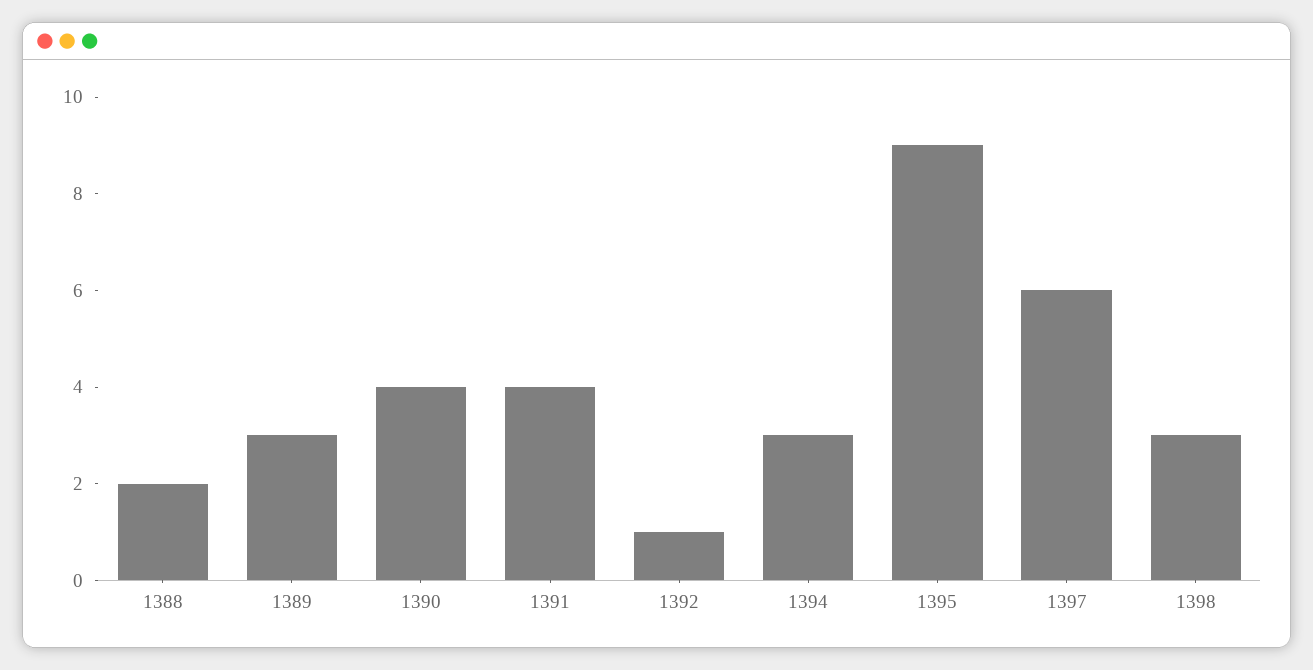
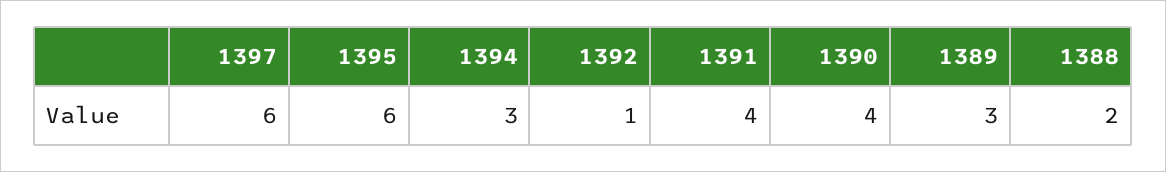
1395: 9 -> 6
1398: 3 -> none

